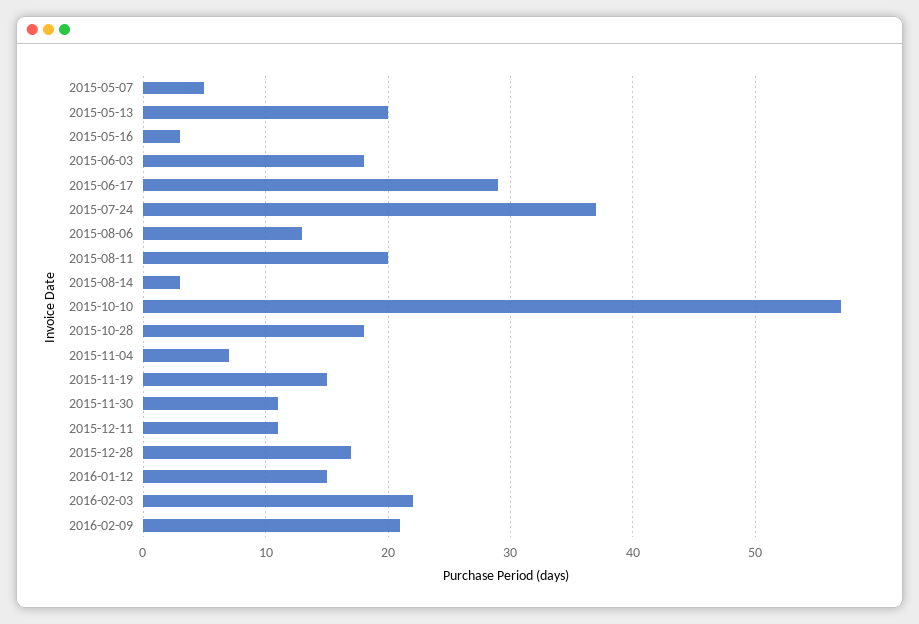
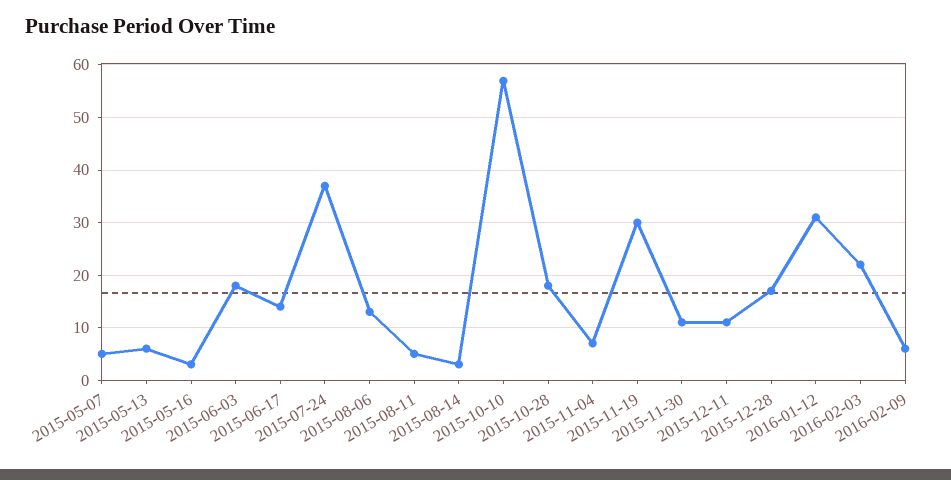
2015-05-13: 20 -> 5
2015-06-17: 29 -> 15
2015-08-11: 20 -> 5
2015-11-19: 15 -> 30
2016-01-12: 15 -> 30
2016-02-09: 21 -> 5

